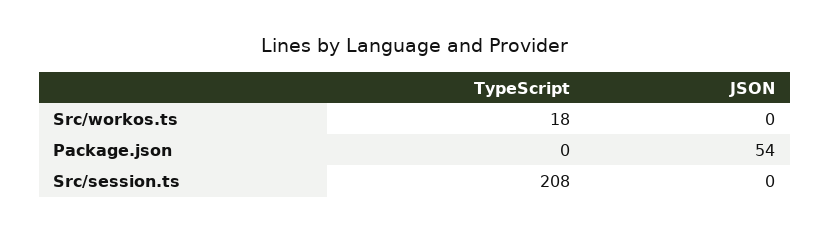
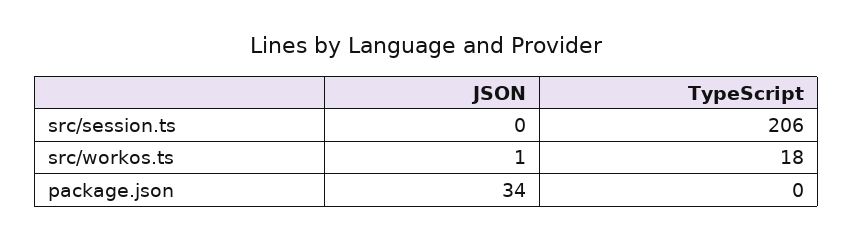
JSON, Src/workos.ts: 0 -> 1
JSON, Package.json: 54 -> 34
TypeScript, Src/session.ts: 208 -> 206

